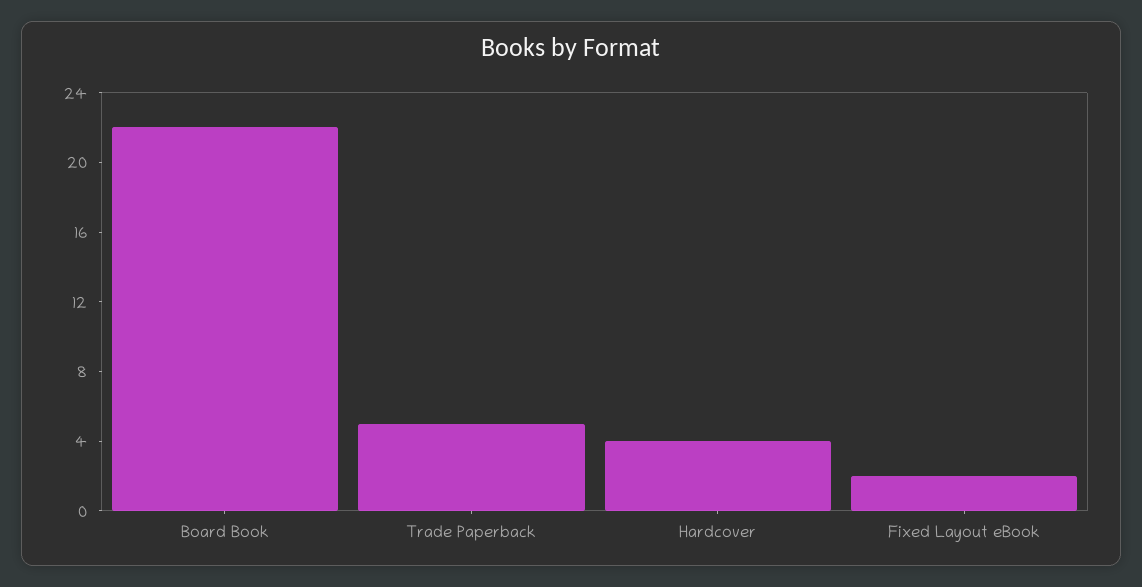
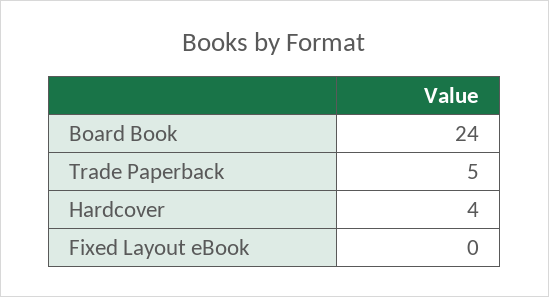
Board Book: 22 -> 24
Fixed Layout eBook: 2 -> 0

